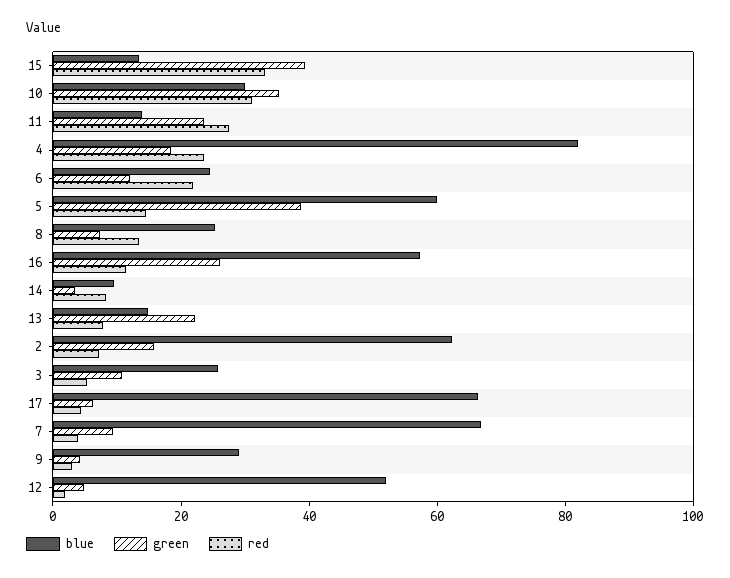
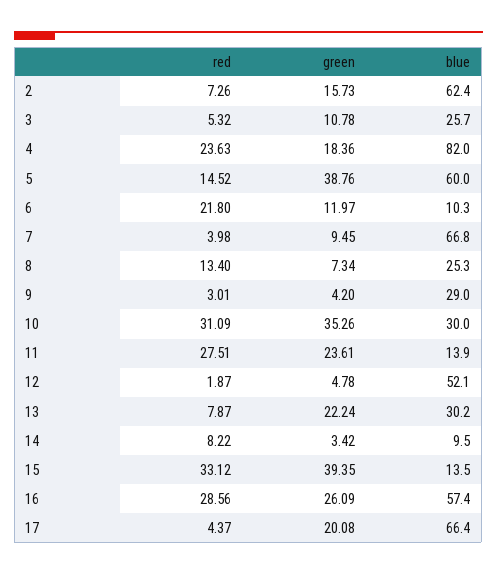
blue, 6: 25 -> 10.3
red, 16: 10 -> 28.56
blue, 13: 15 -> 30.2
green, 17: 5 -> 20.08

